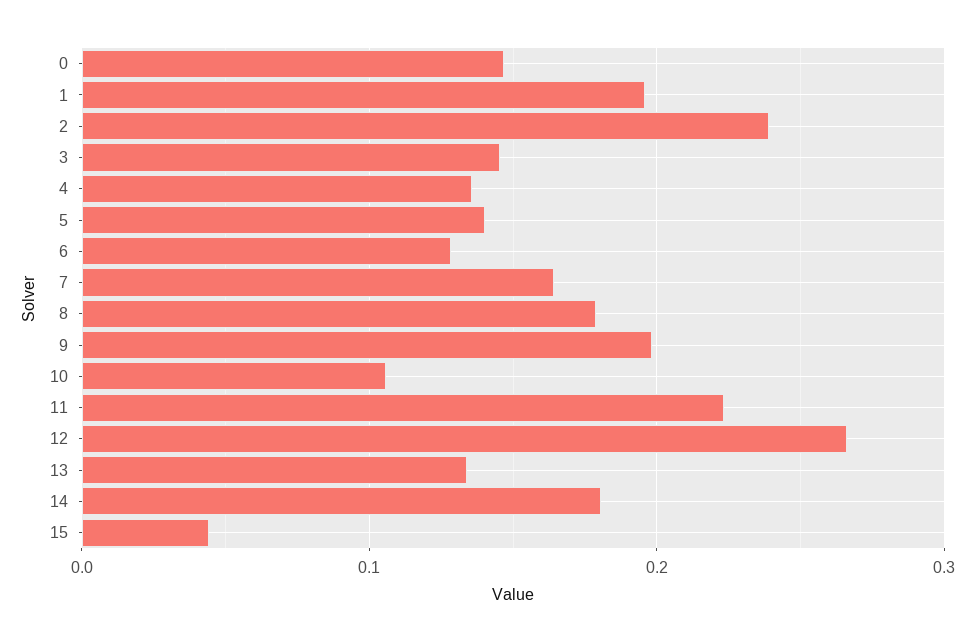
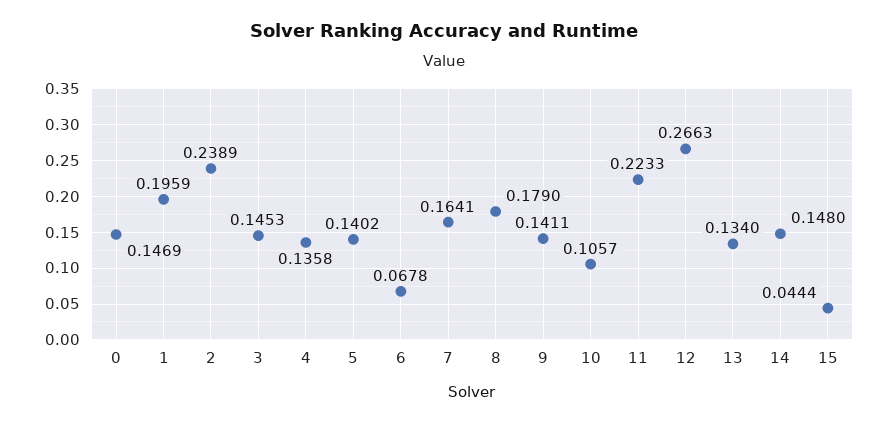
6: 0.13 -> 0.0678
9: 0.2 -> 0.1411
14: 0.18 -> 0.148

